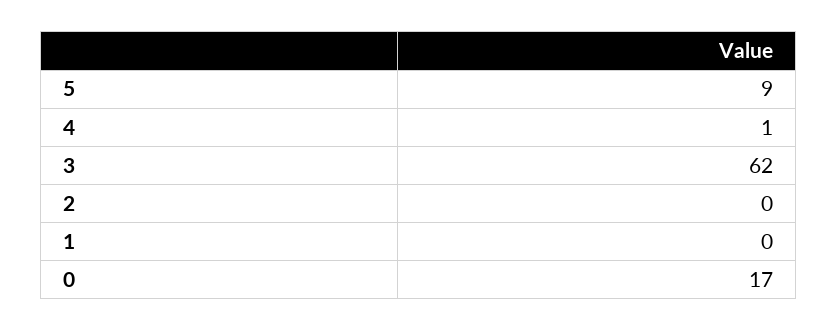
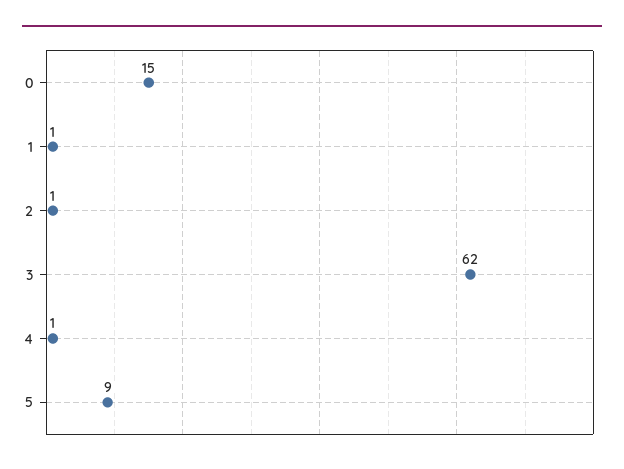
2: 0 -> 1
1: 0 -> 1
0: 17 -> 15

